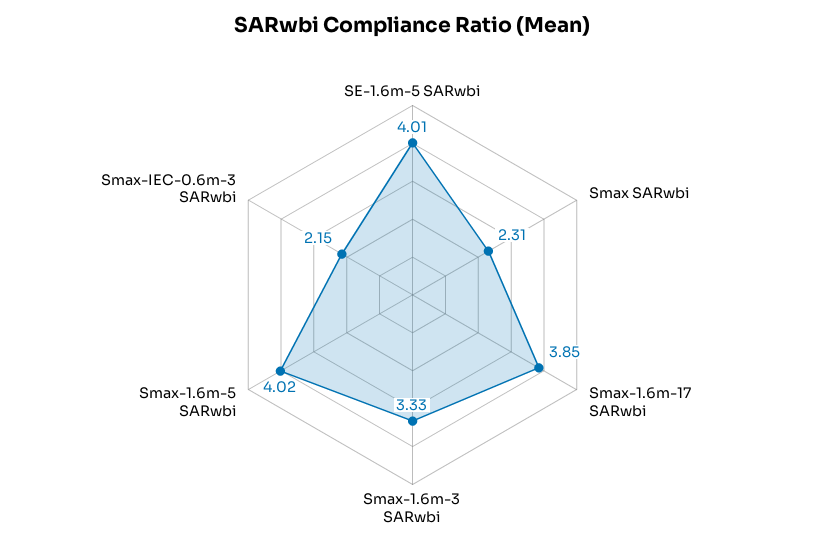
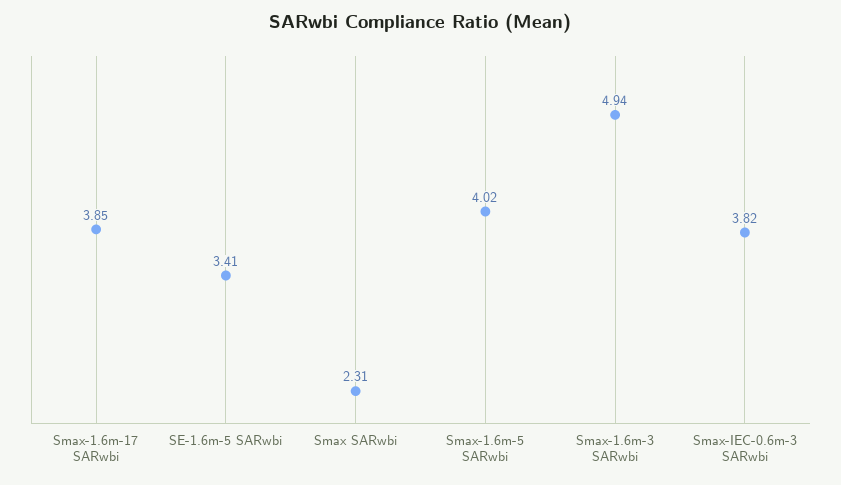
SE-1.6m-5 SARwbi: 4.01 -> 3.41
Smax-1.6m-3 SARwbi: 3.33 -> 4.94
Smax-IEC-0.6m-3 SARwbi: 2.15 -> 3.82

